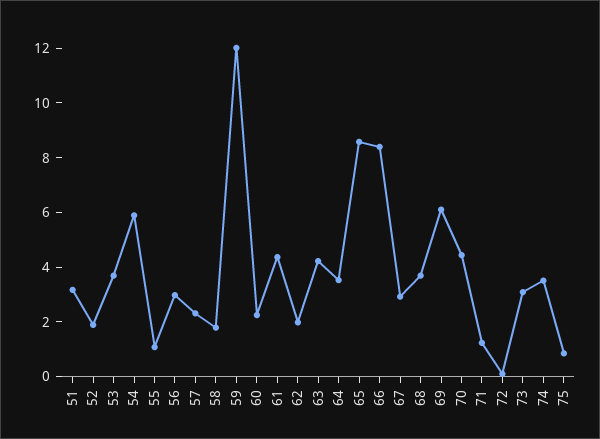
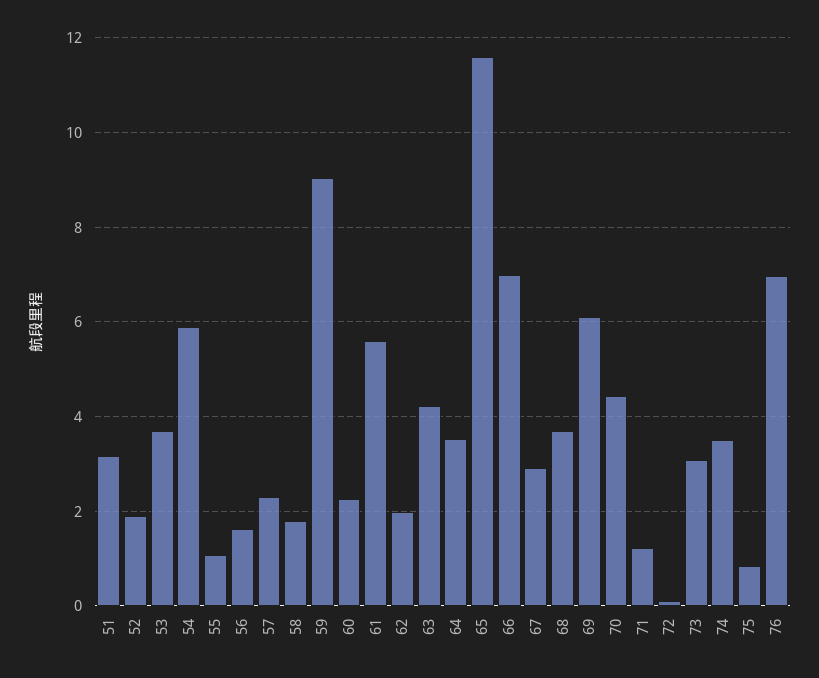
56: 3 -> 1.6
59: 12 -> 9
61: 4.5 -> 5.6
65: 8.5 -> 11.6
66: 8.5 -> 7
76: none -> 7

